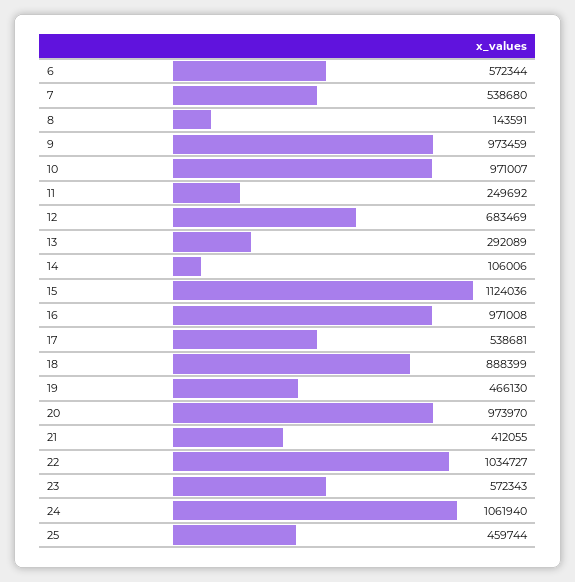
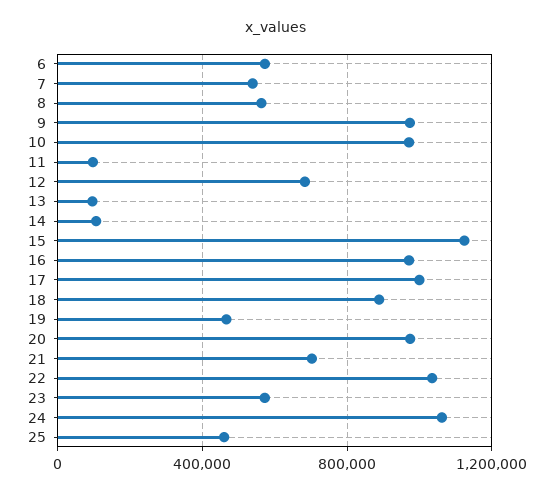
8: 143591 -> 550000
11: 249692 -> 100000
13: 292089 -> 100000
17: 538681 -> 1000000
21: 412055 -> 700000

